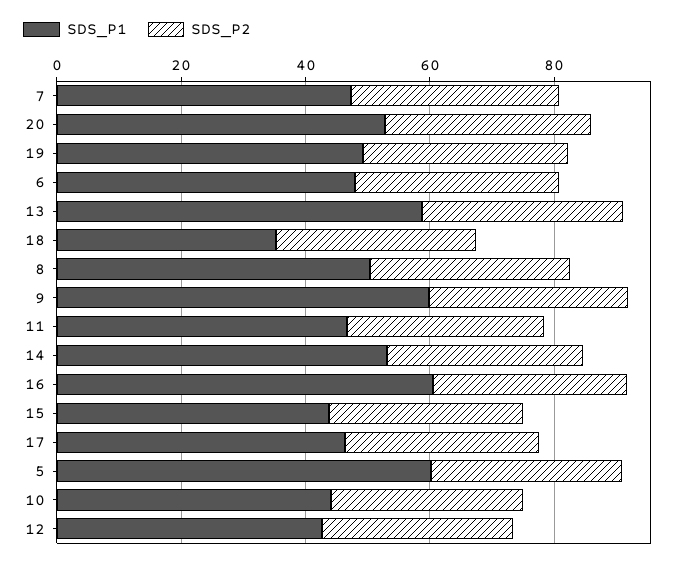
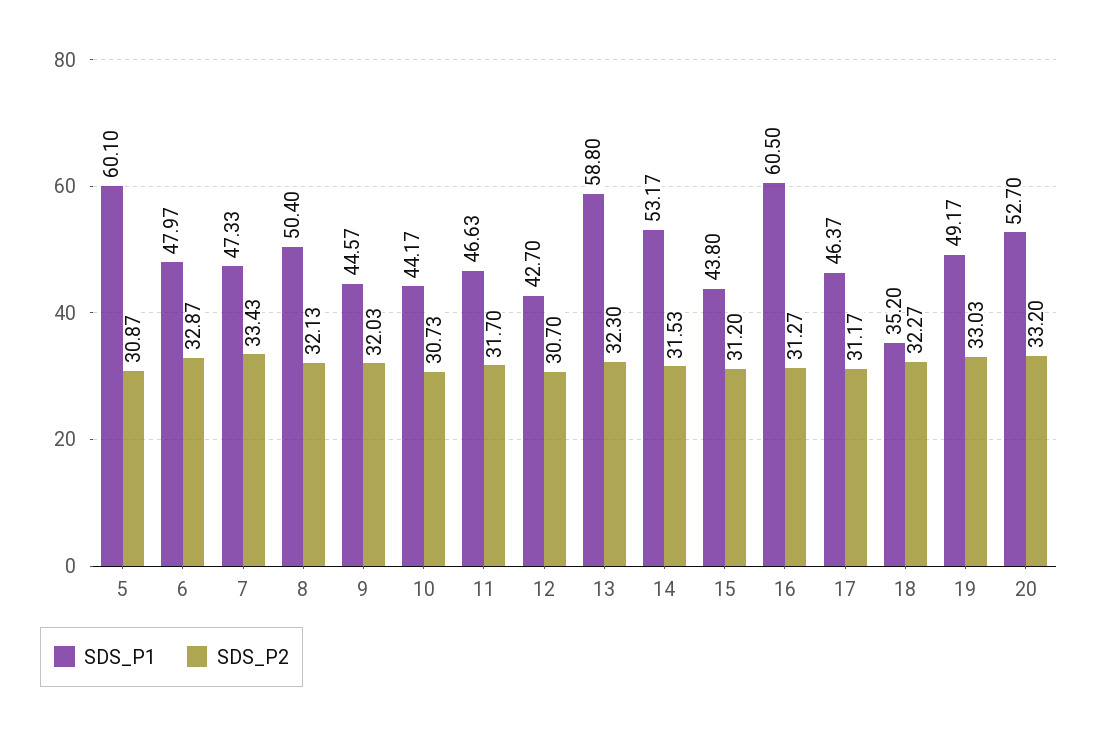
SDS_P1, 9: 60 -> 44.57

